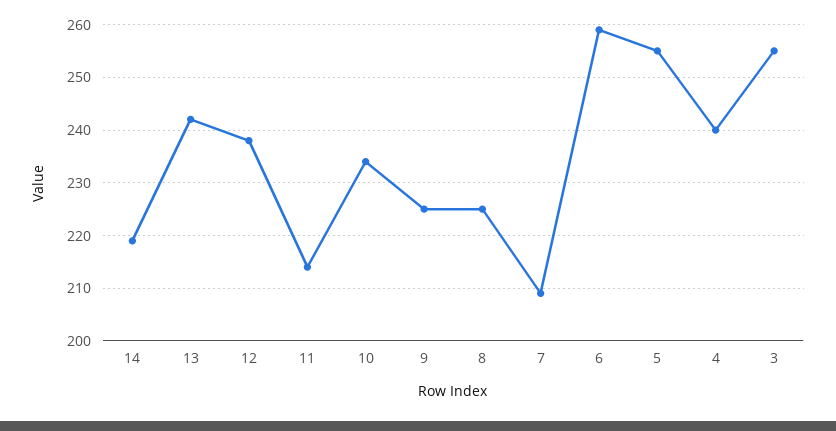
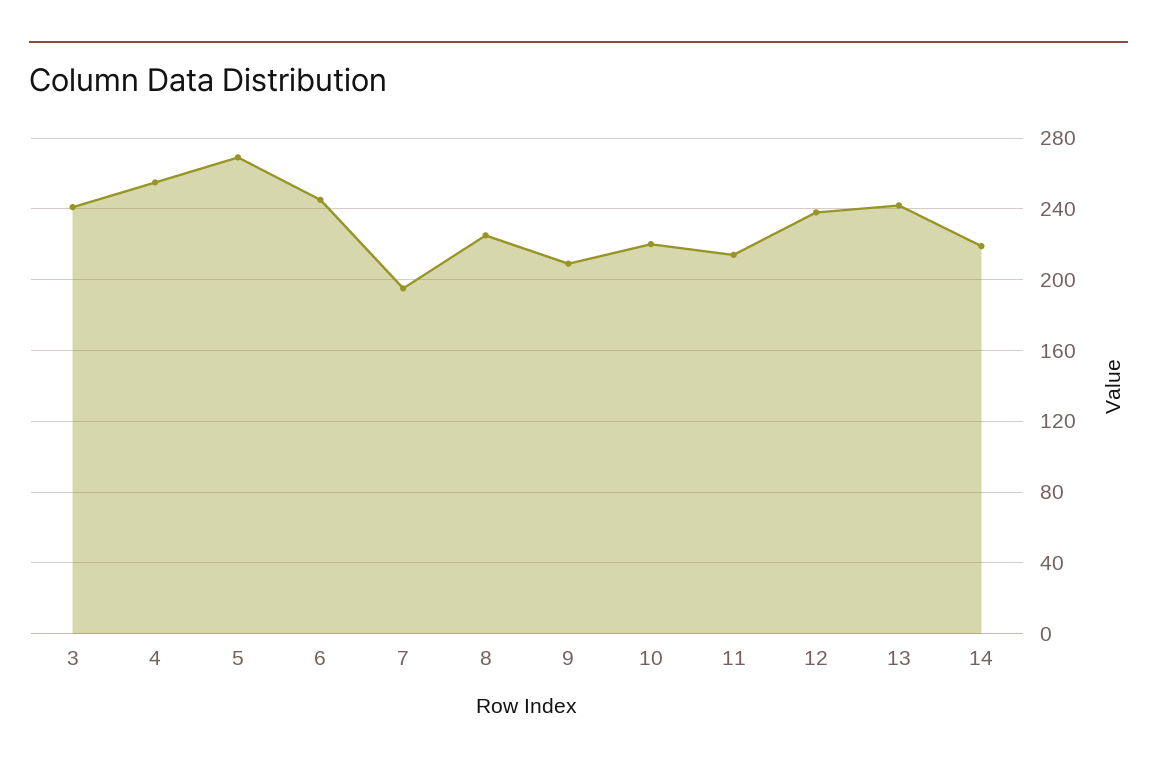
10: 235 -> 220
9: 225 -> 210
7: 210 -> 195
6: 260 -> 245
5: 255 -> 270
4: 240 -> 255
3: 255 -> 240

